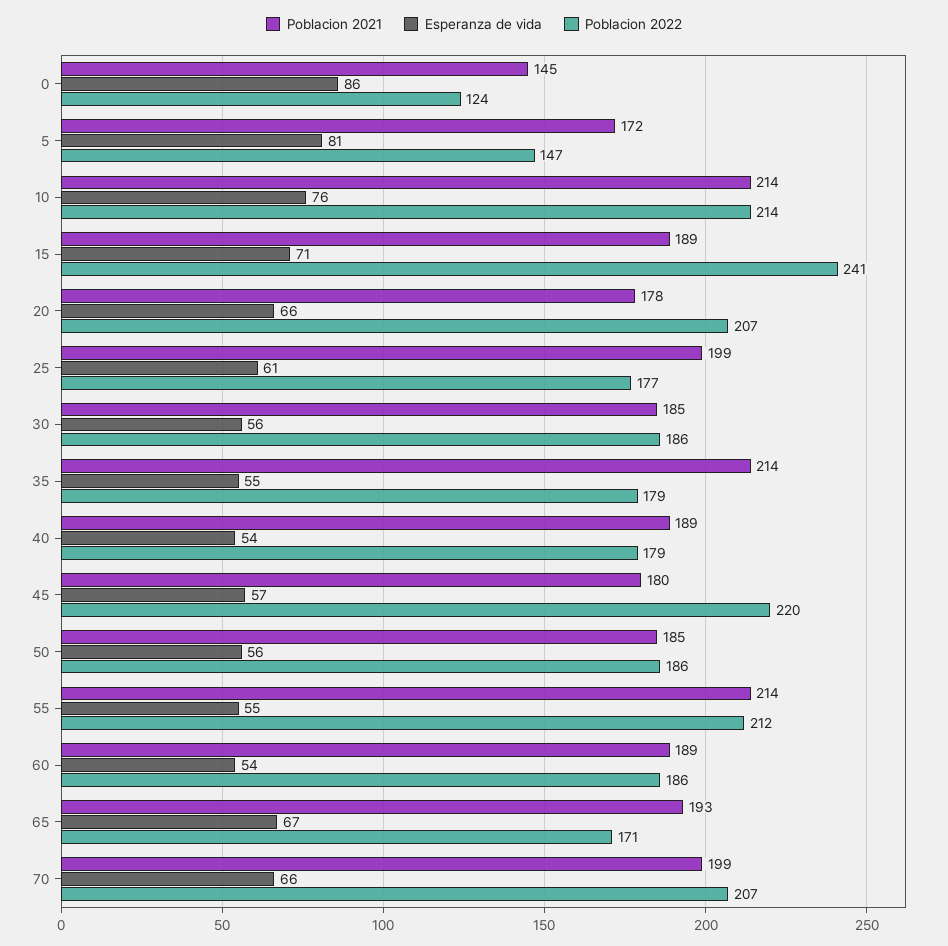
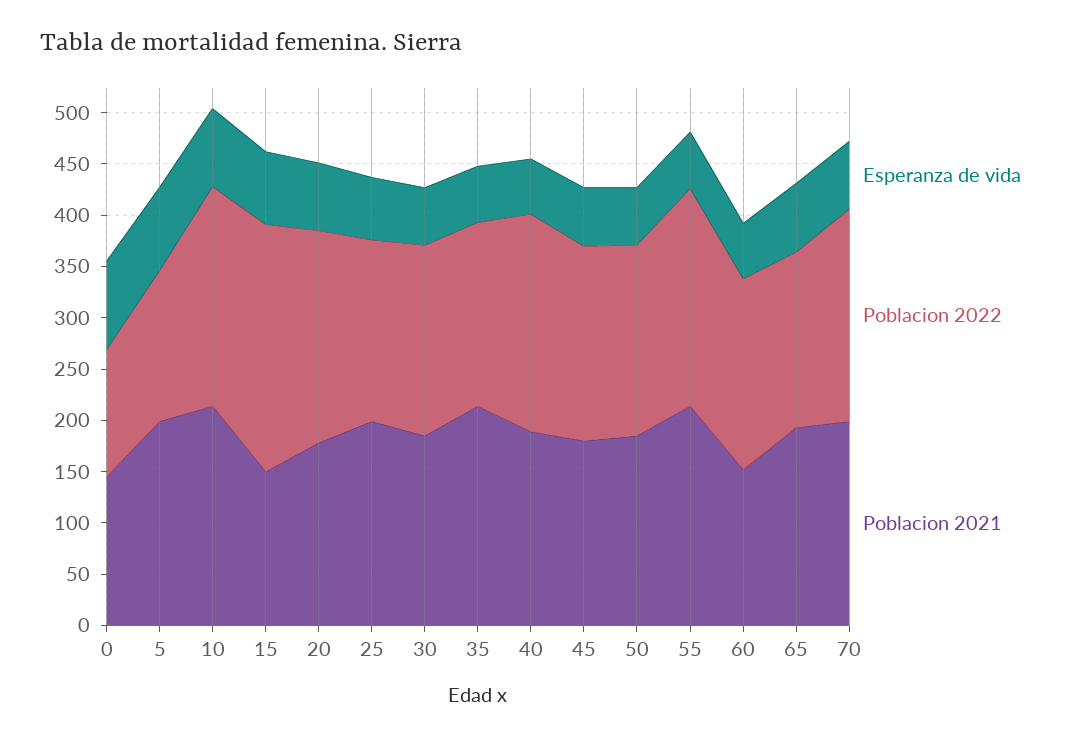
Poblacion 2021, 5: 172 -> 200
Poblacion 2021, 15: 189 -> 150
Poblacion 2022, 40: 179 -> 210
Poblacion 2022, 45: 220 -> 190
Poblacion 2021, 60: 189 -> 150

